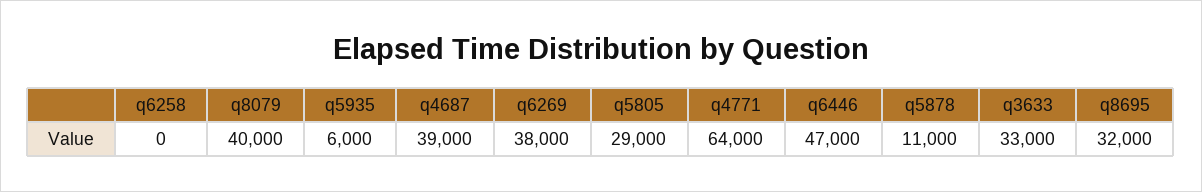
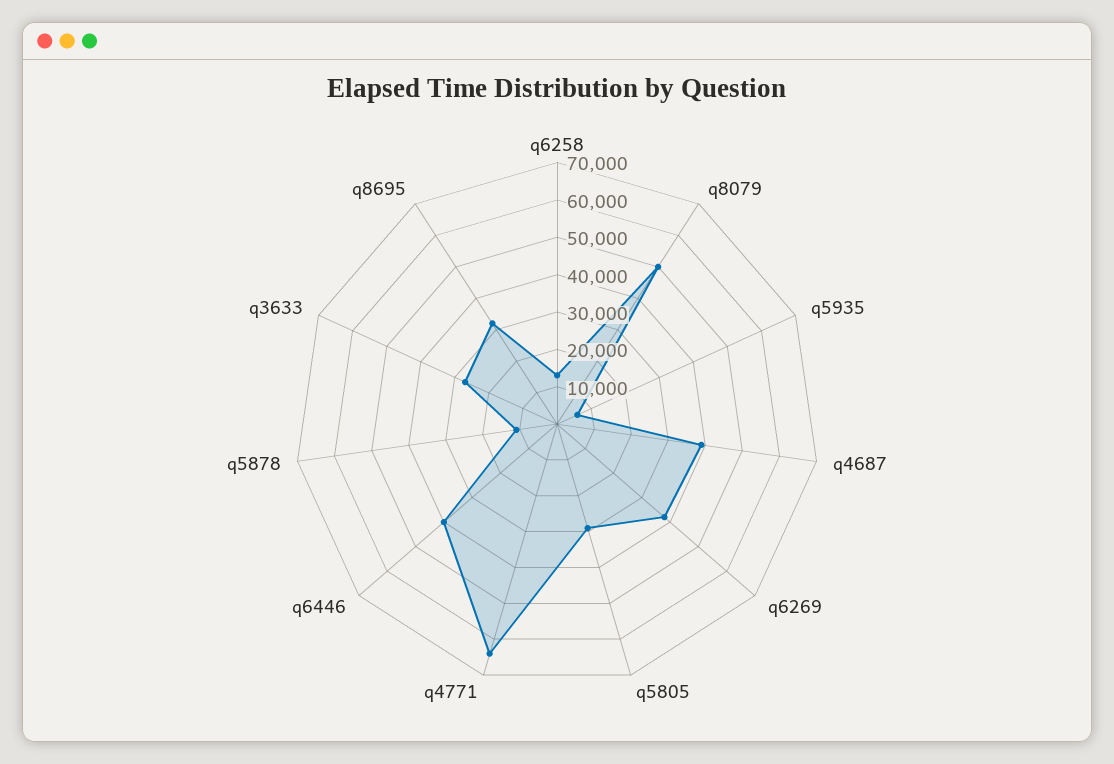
q6258: 0 -> 12500
q8079: 40000 -> 50000
q6446: 47000 -> 40000
q3633: 33000 -> 27500

